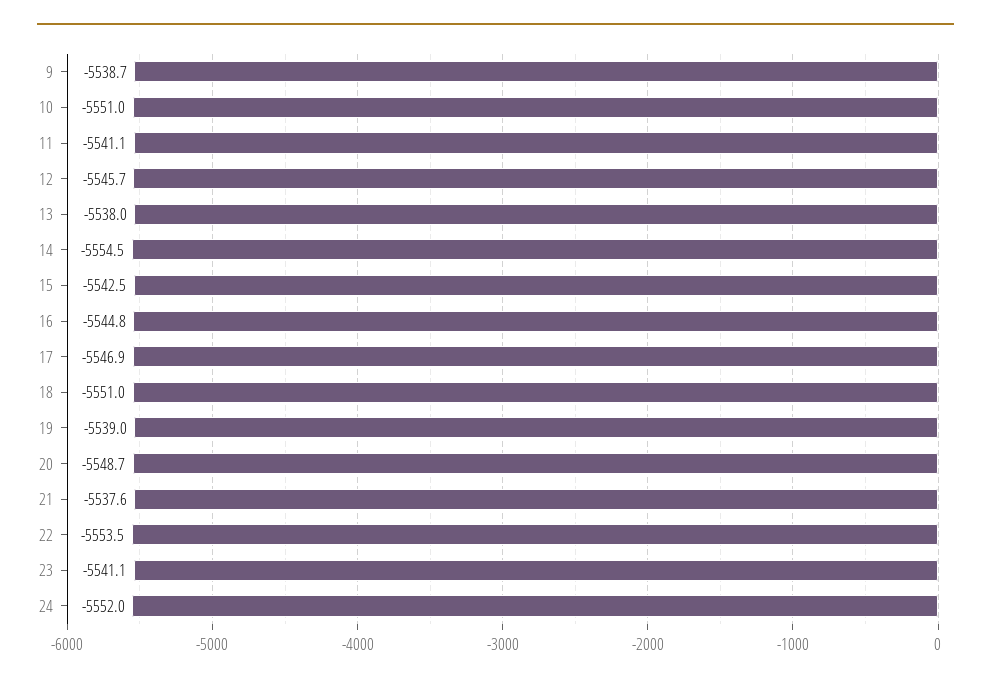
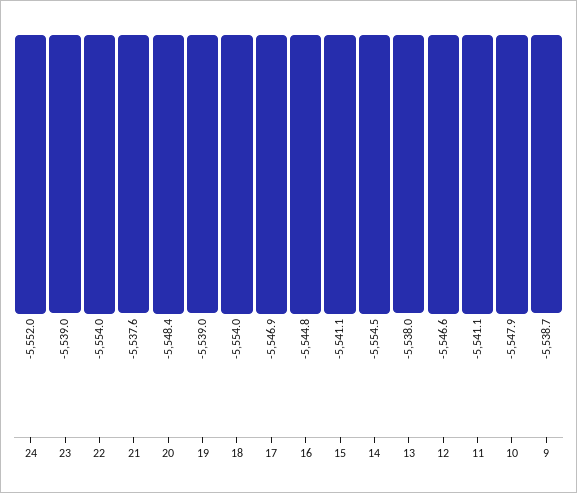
10: -5551 -> -5547.9
12: -5545.7 -> -5546.6
15: -5542.5 -> -5541.1
18: -5551 -> -5554
20: -5548.7 -> -5548.4
22: -5553.5 -> -5554
23: -5541.1 -> -5539

